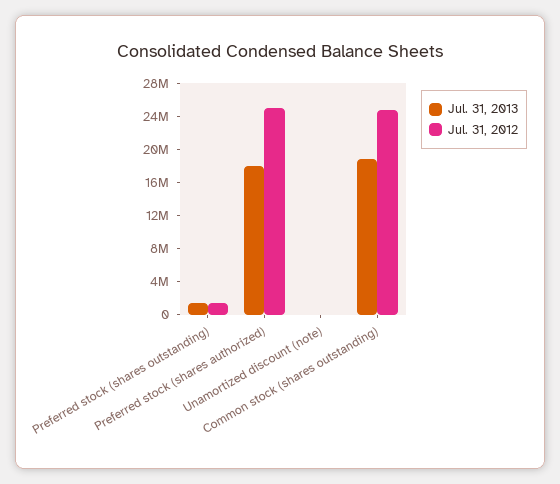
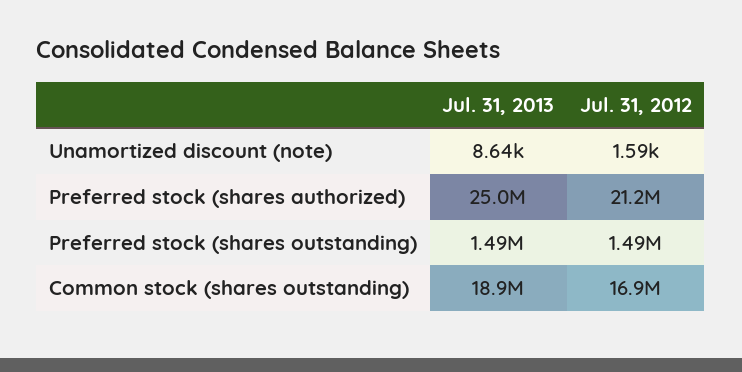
Jul. 31, 2013, Preferred stock (shares authorized): 18000000 -> 25000000
Jul. 31, 2012, Preferred stock (shares authorized): 25000000 -> 21200000
Jul. 31, 2012, Common stock (shares outstanding): 25000000 -> 16900000

